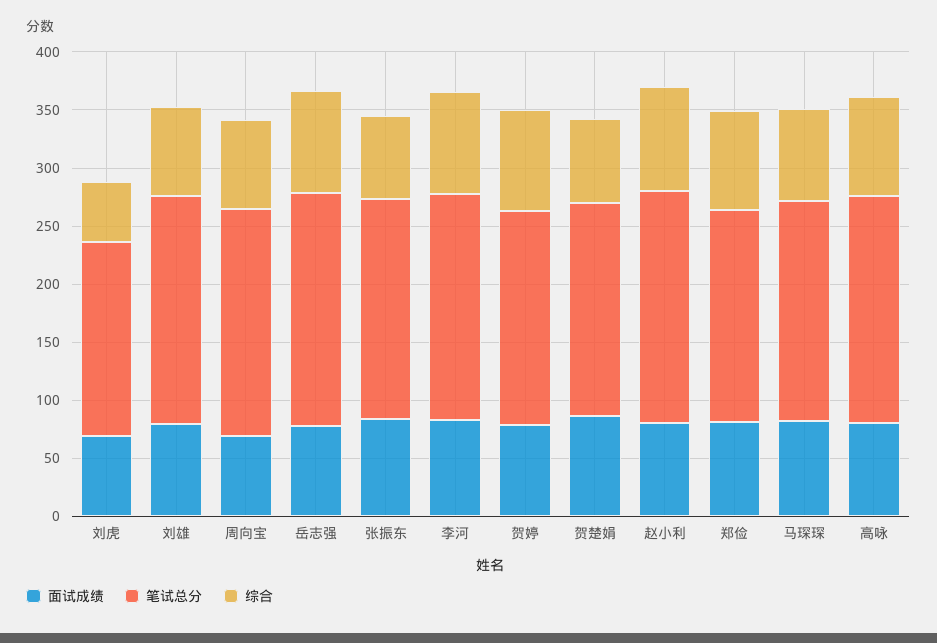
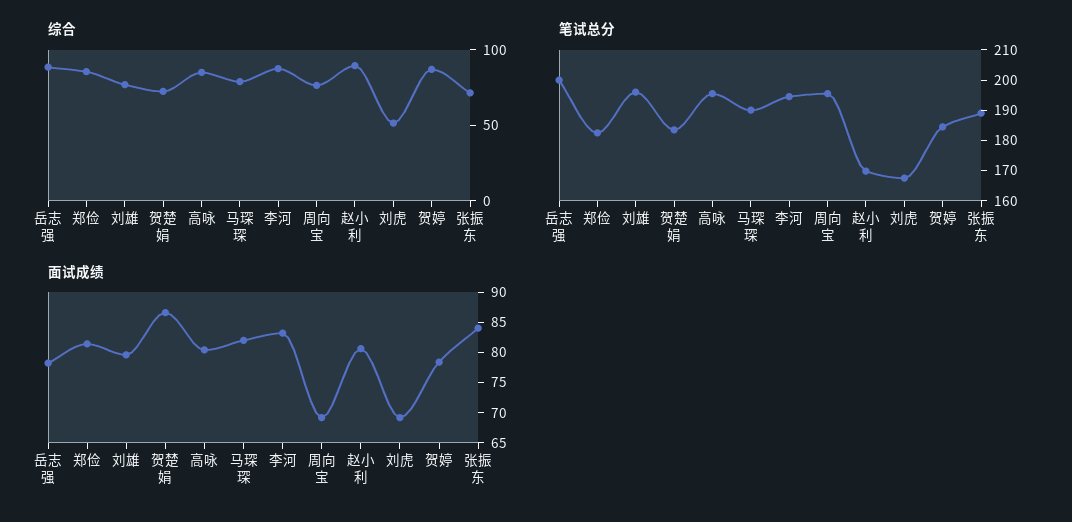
笔试总分, 赵小利: 200 -> 170

